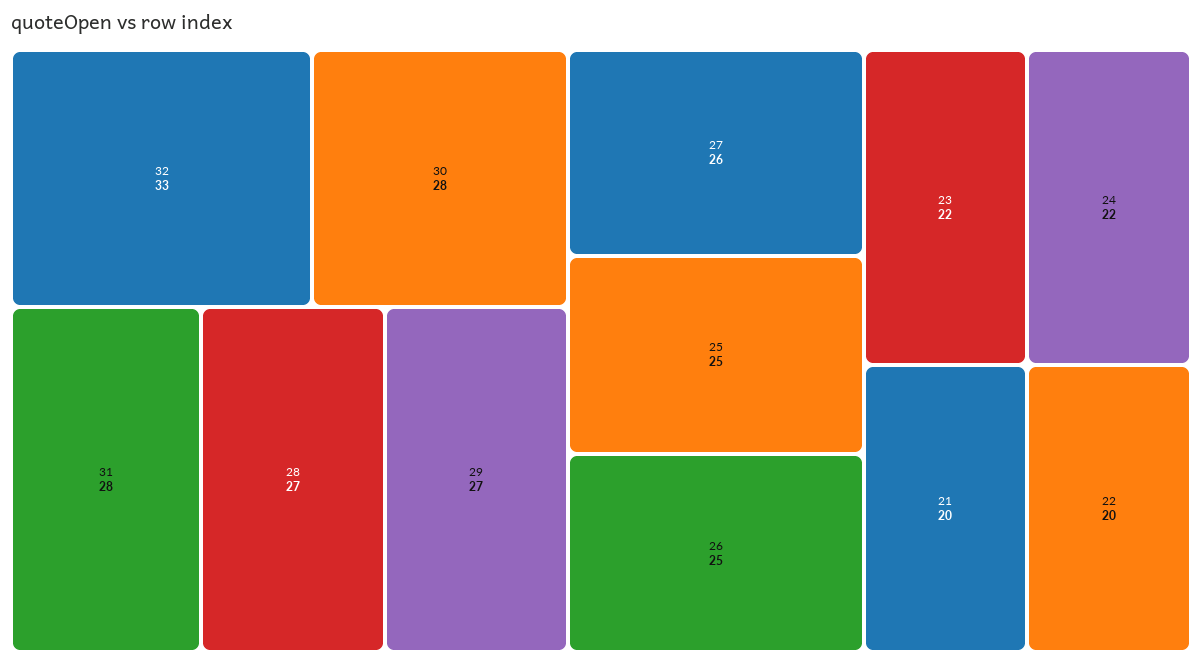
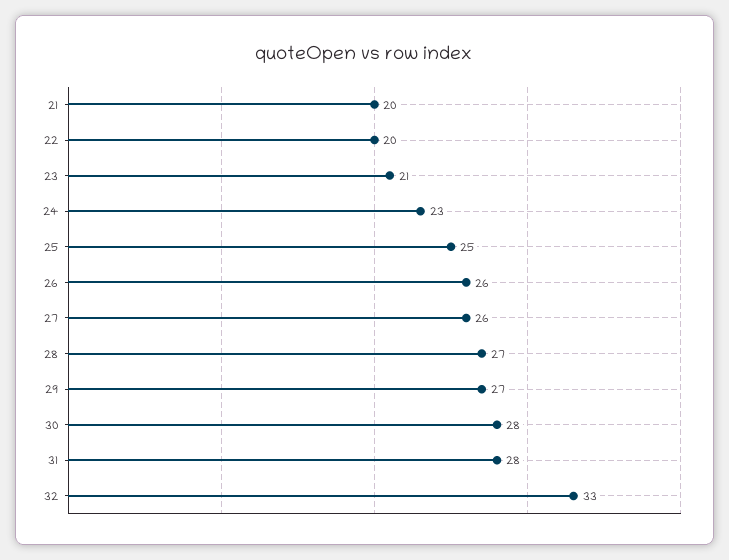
26: 25 -> 26
23: 22 -> 21
24: 22 -> 23

